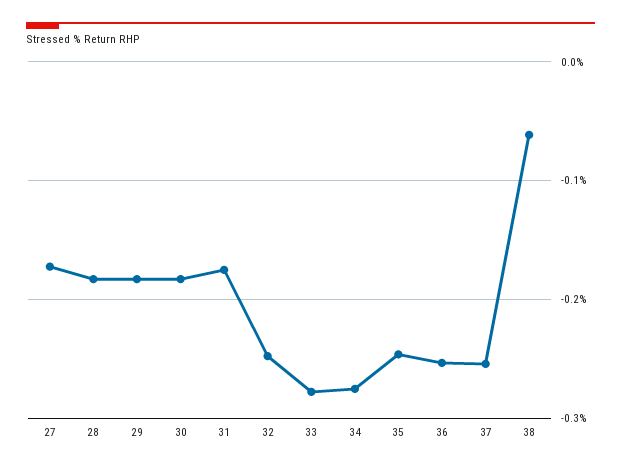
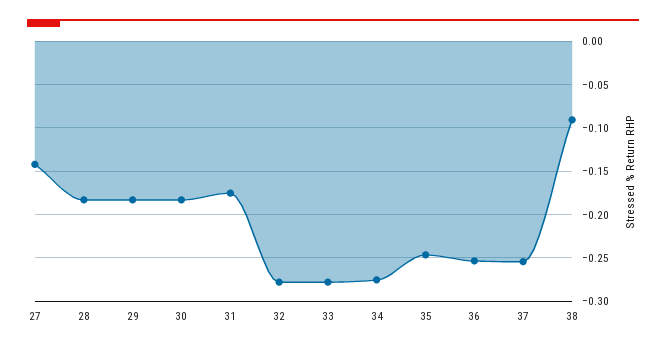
27: -0.17 -> -0.14
32: -0.25 -> -0.28
38: -0.06 -> -0.09

